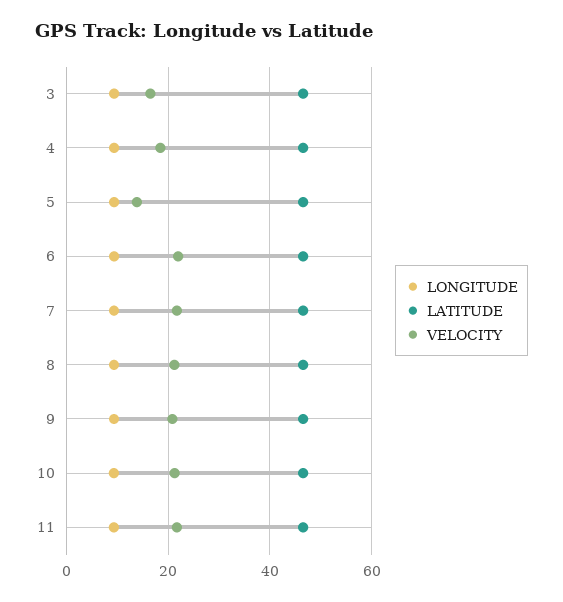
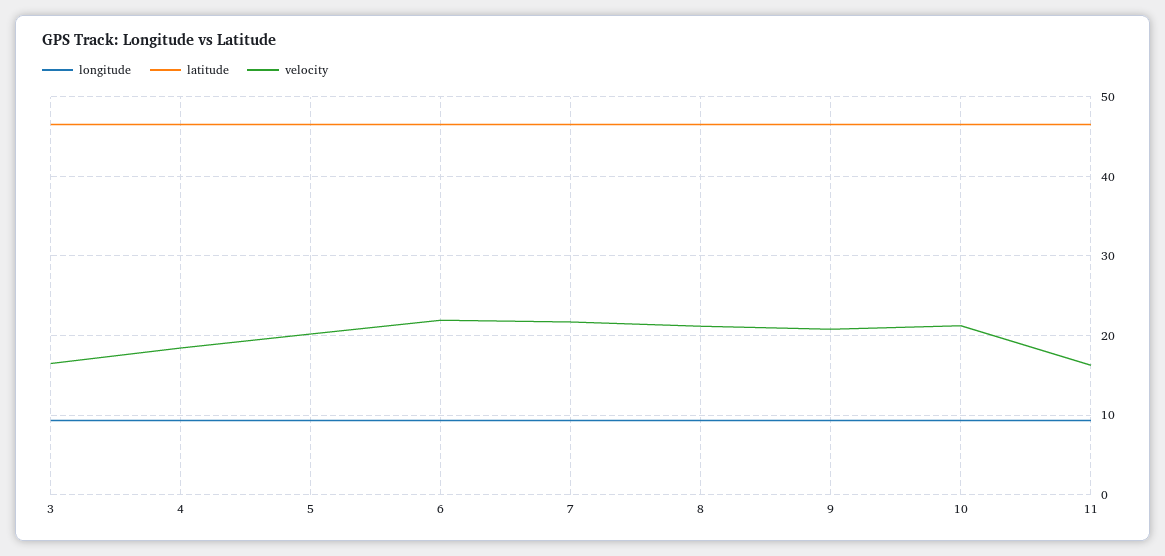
VELOCITY, 5: 14 -> 20
VELOCITY, 11: 22 -> 16

